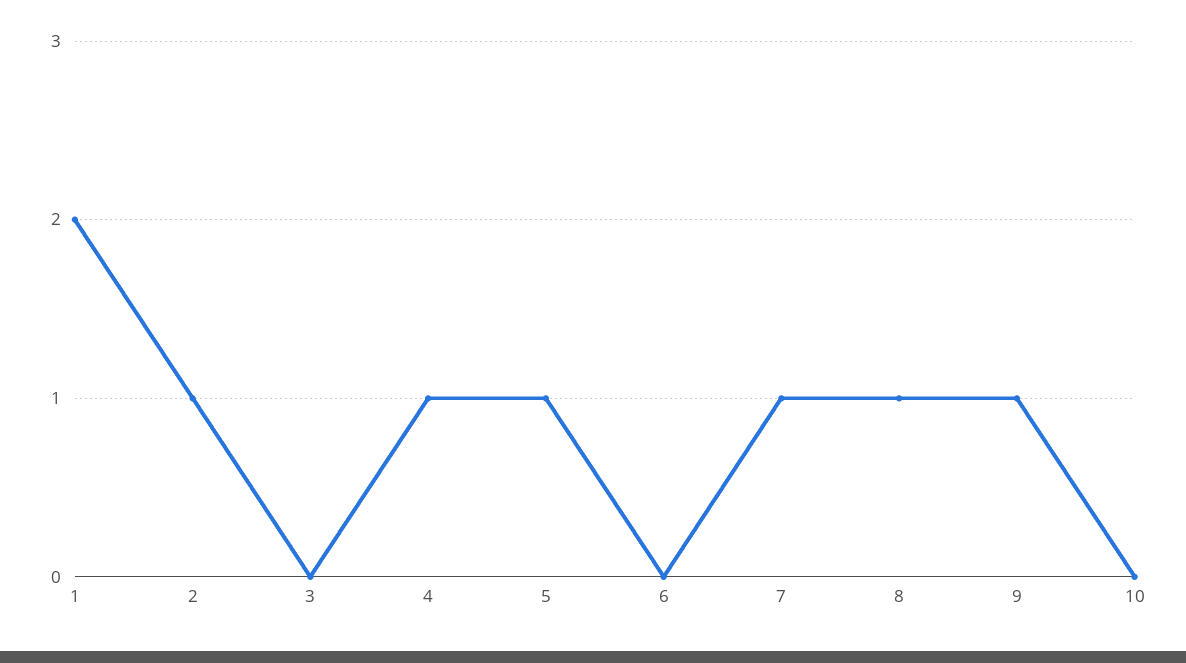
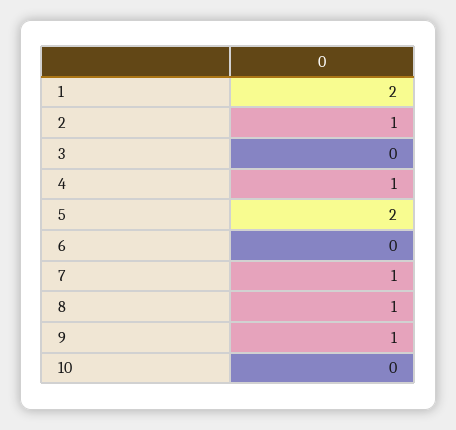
5: 1 -> 2

